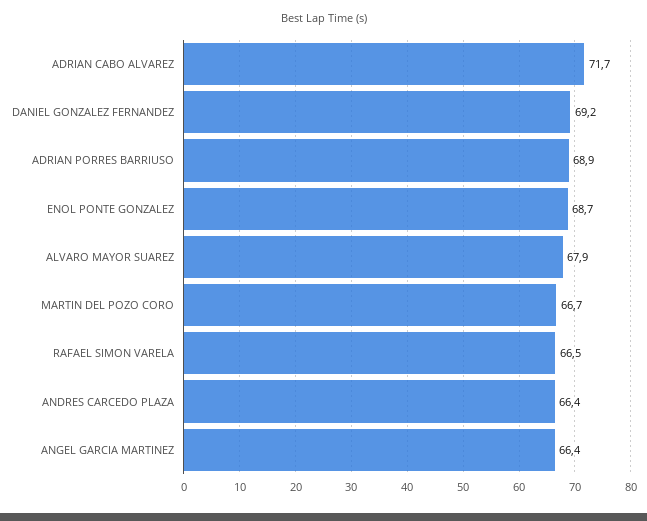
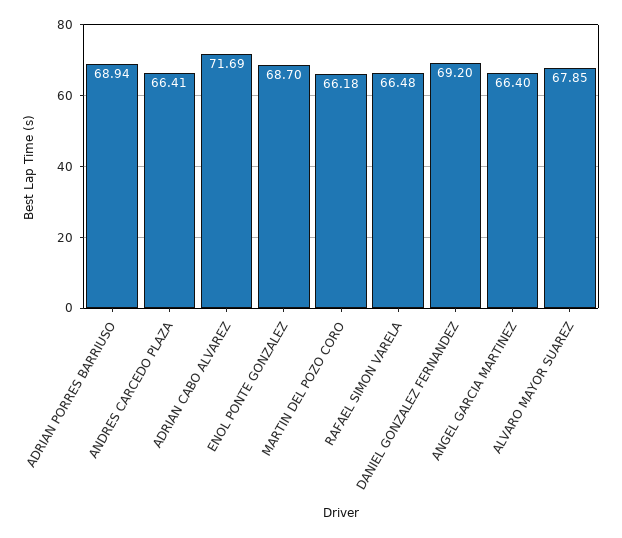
MARTIN DEL POZO CORO: 66.7 -> 66.18

